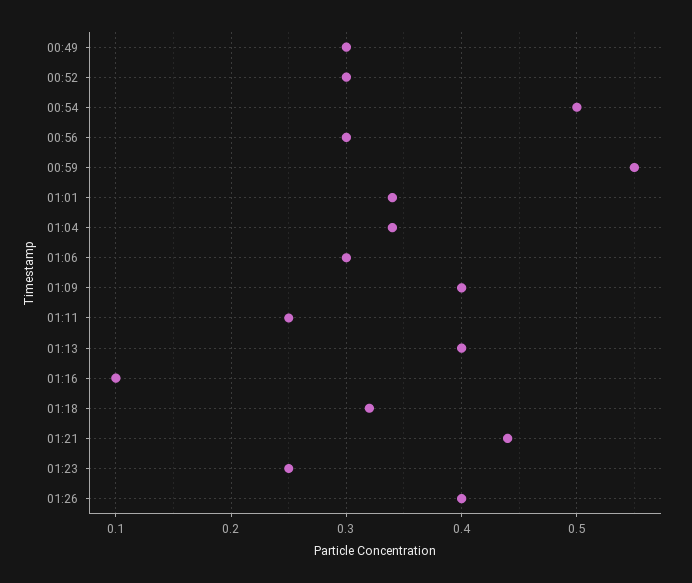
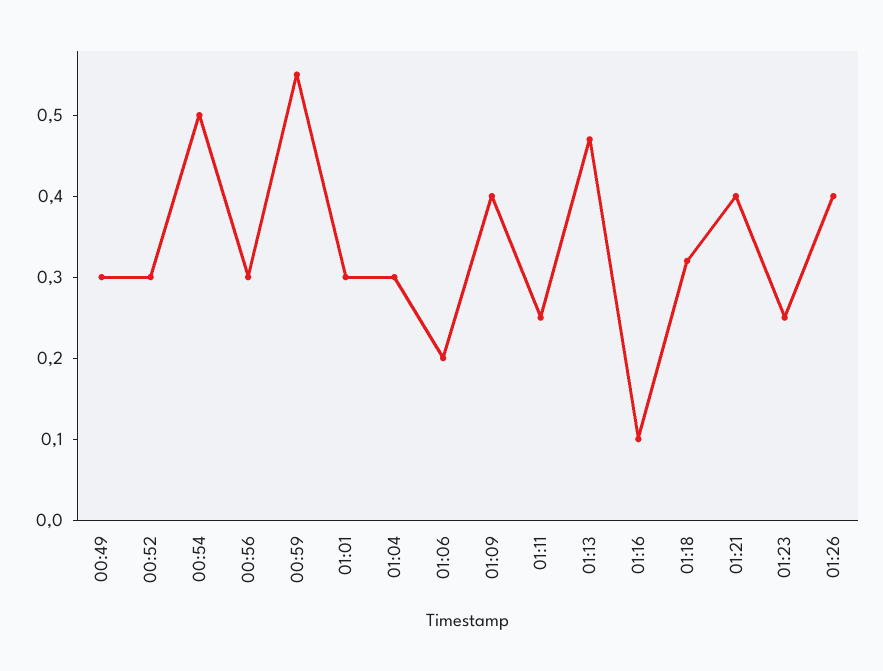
01:01: 0.34 -> 0.3
01:04: 0.34 -> 0.3
01:06: 0.3 -> 0.2
01:13: 0.4 -> 0.47
01:21: 0.44 -> 0.4

